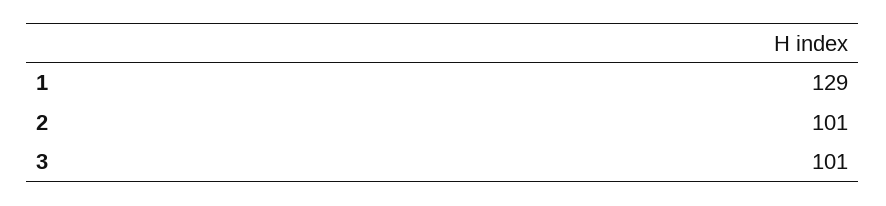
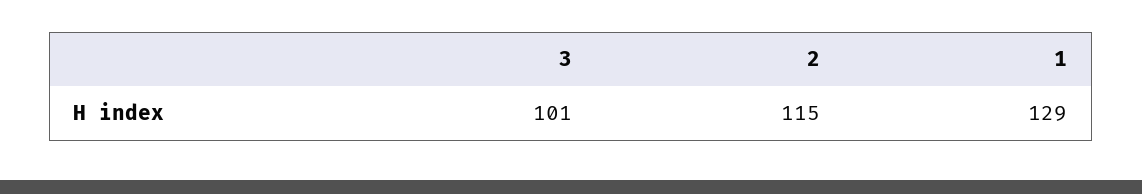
2: 101 -> 115

